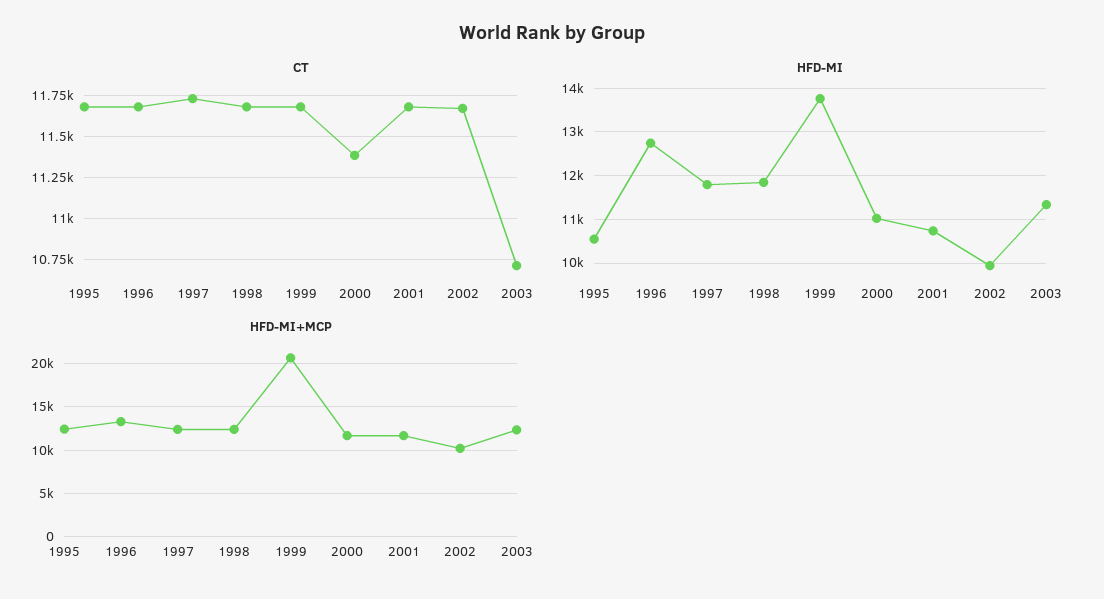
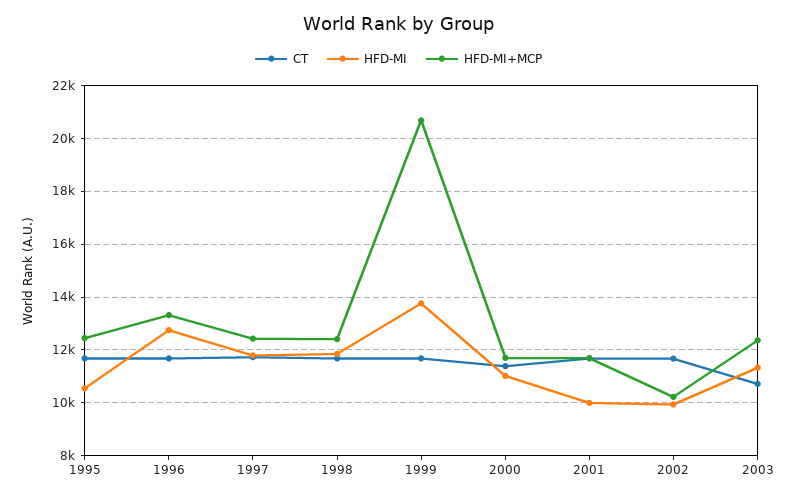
HFD-MI, 2001: 10800 -> 10000

